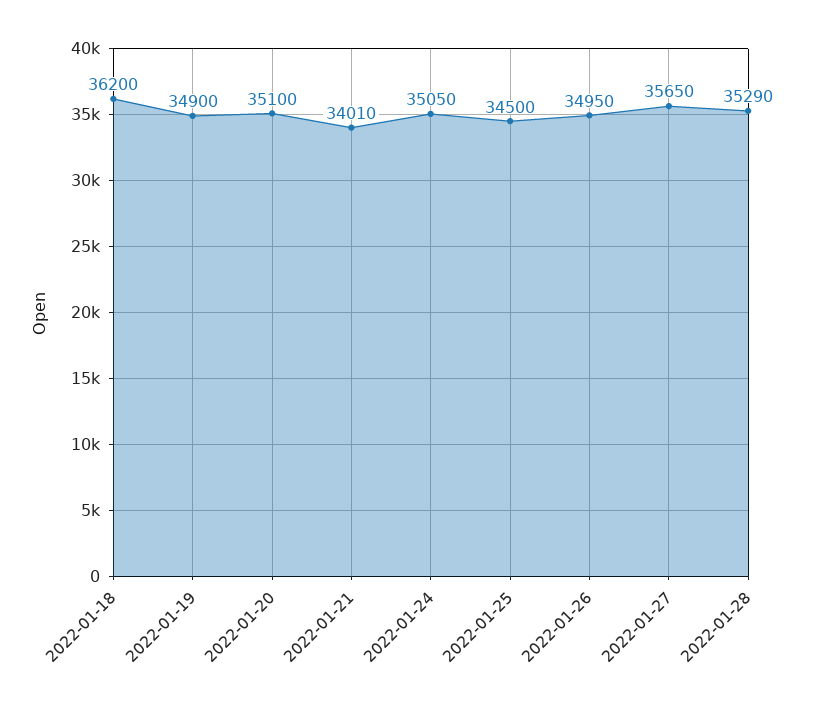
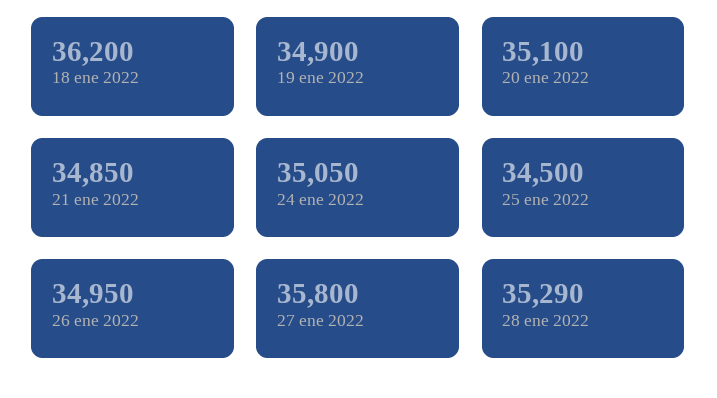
2022-01-21: 34010 -> 34850
2022-01-27: 35650 -> 35800

